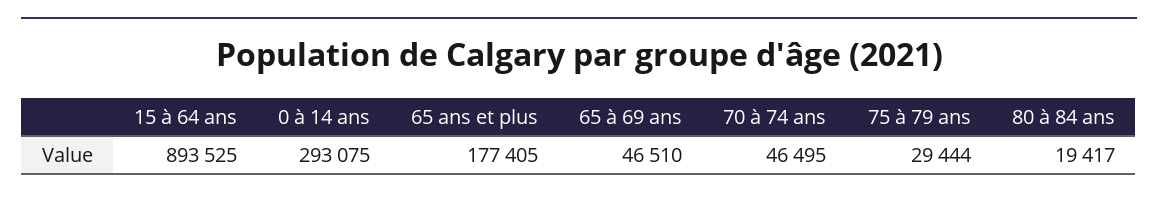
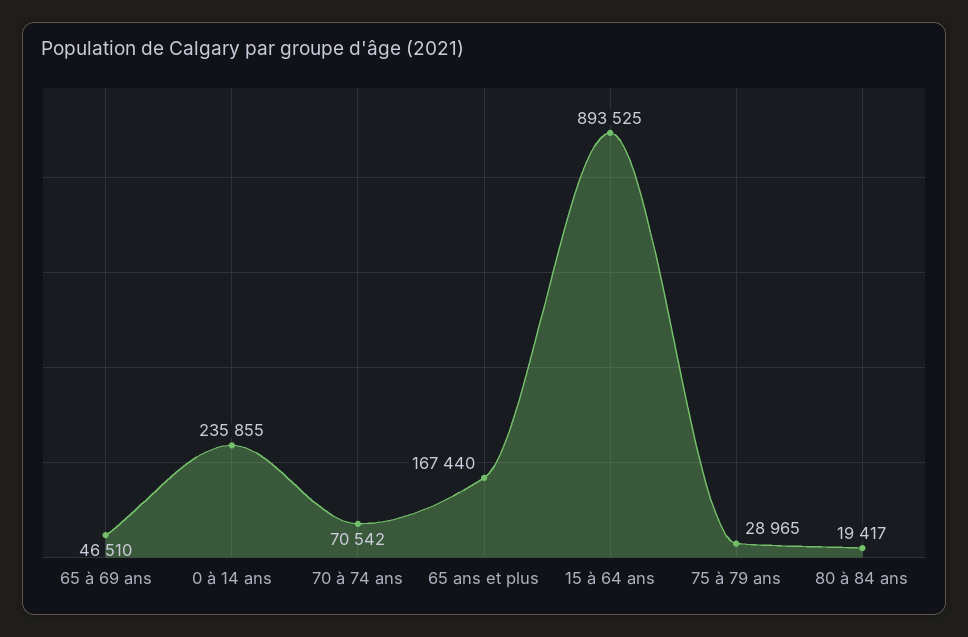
0 à 14 ans: 293075 -> 235855
65 ans et plus: 177405 -> 167440
70 à 74 ans: 46495 -> 70542
75 à 79 ans: 29444 -> 28965

